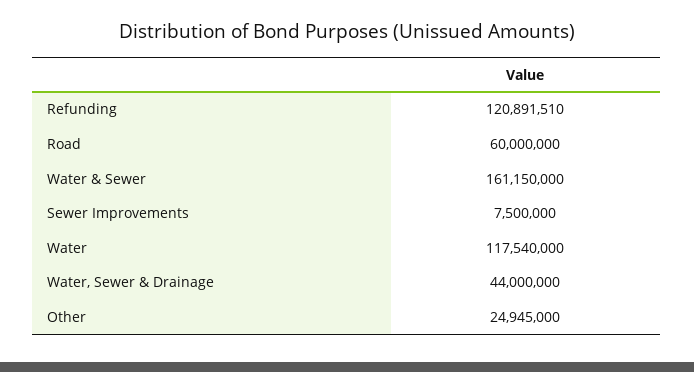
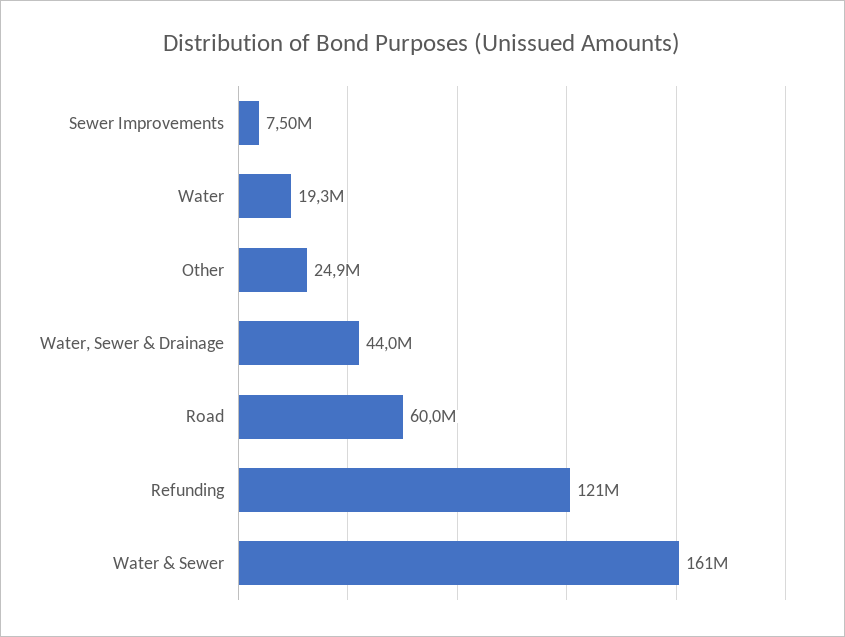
Water: 117540000 -> 19300000

